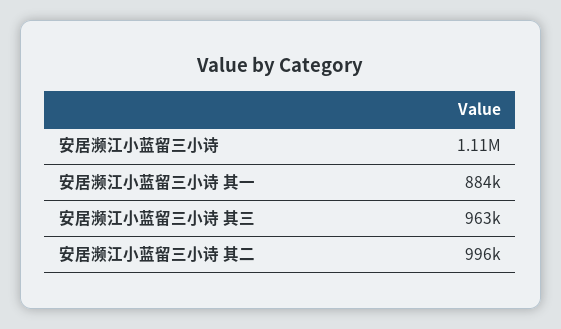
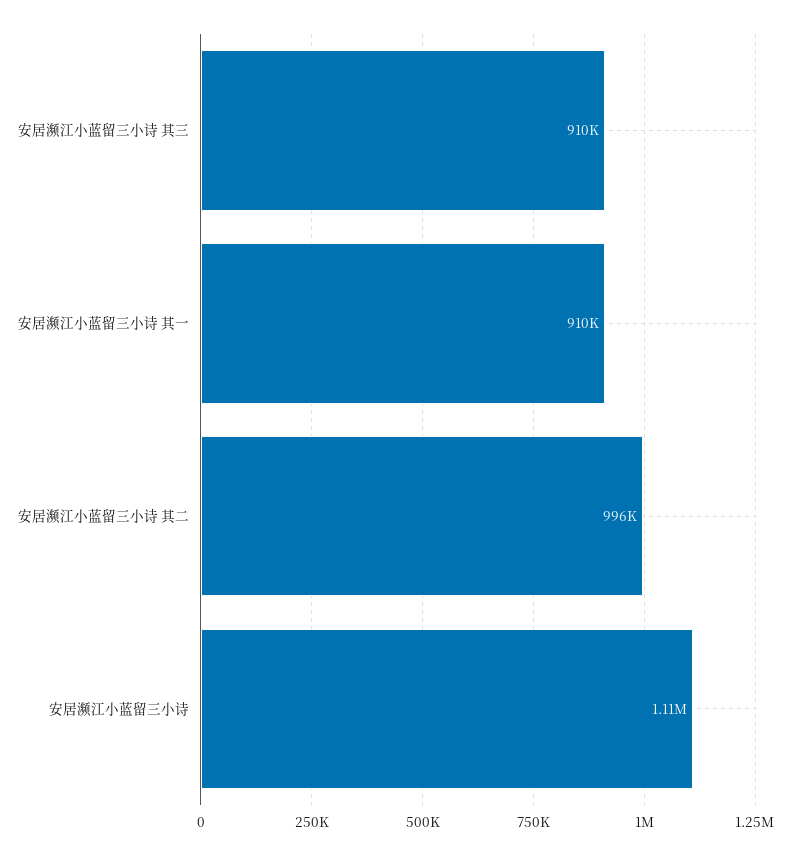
安居濒江小蓝留三小诗 其一: 884000 -> 910000
安居濒江小蓝留三小诗 其三: 963000 -> 910000

